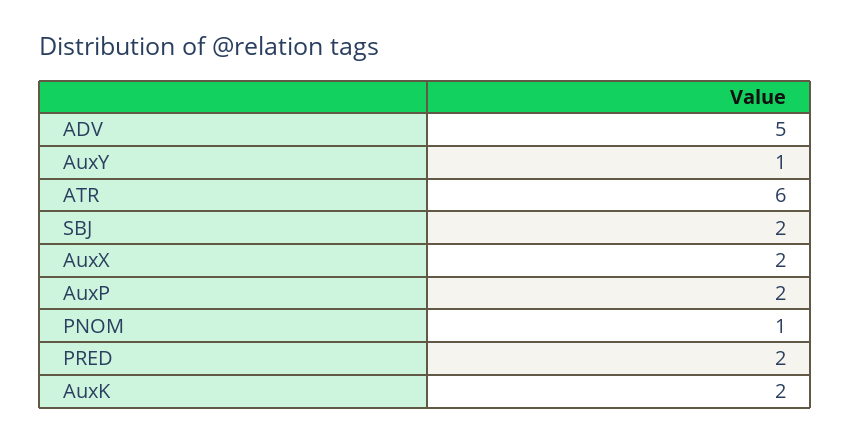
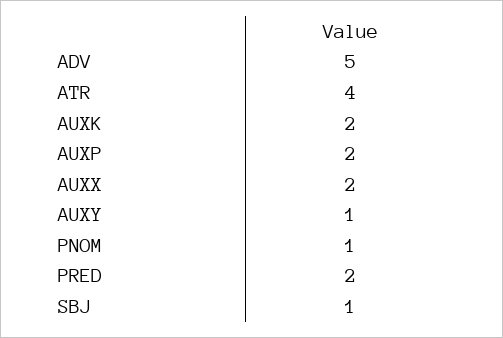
ATR: 6 -> 4
SBJ: 2 -> 1

